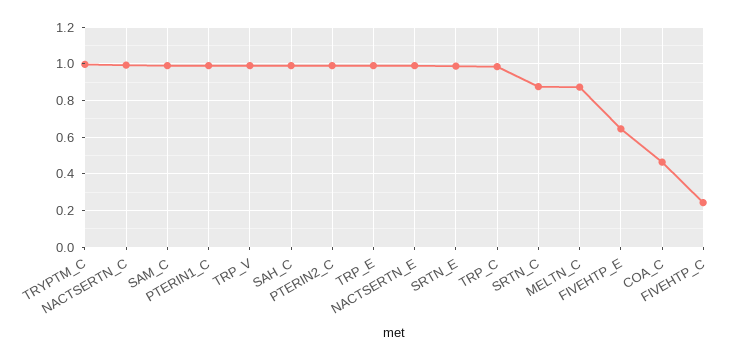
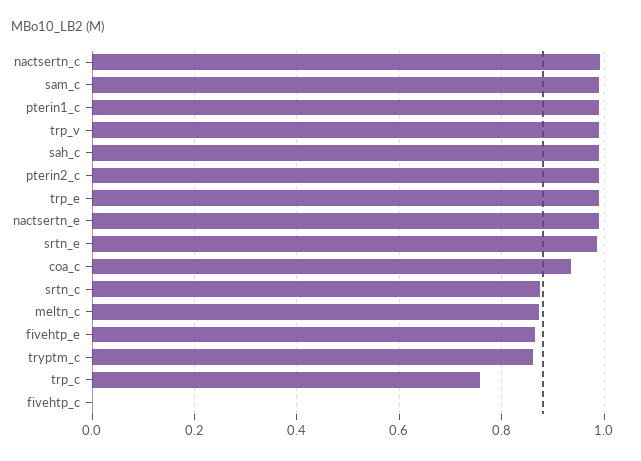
TRYPTM_C: 1 -> 0.86
TRP_C: 1 -> 0.76
FIVEHTP_E: 0.65 -> 0.86
COA_C: 0.45 -> 0.94
FIVEHTP_C: 0.25 -> 0

